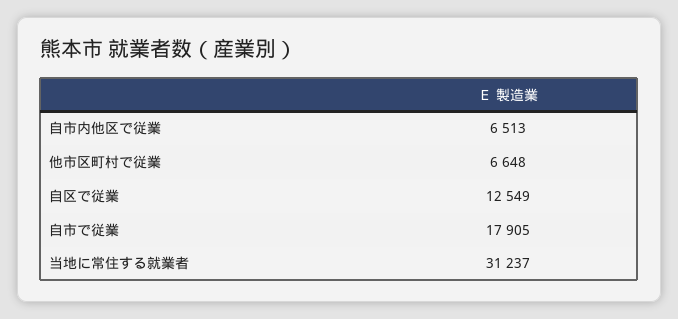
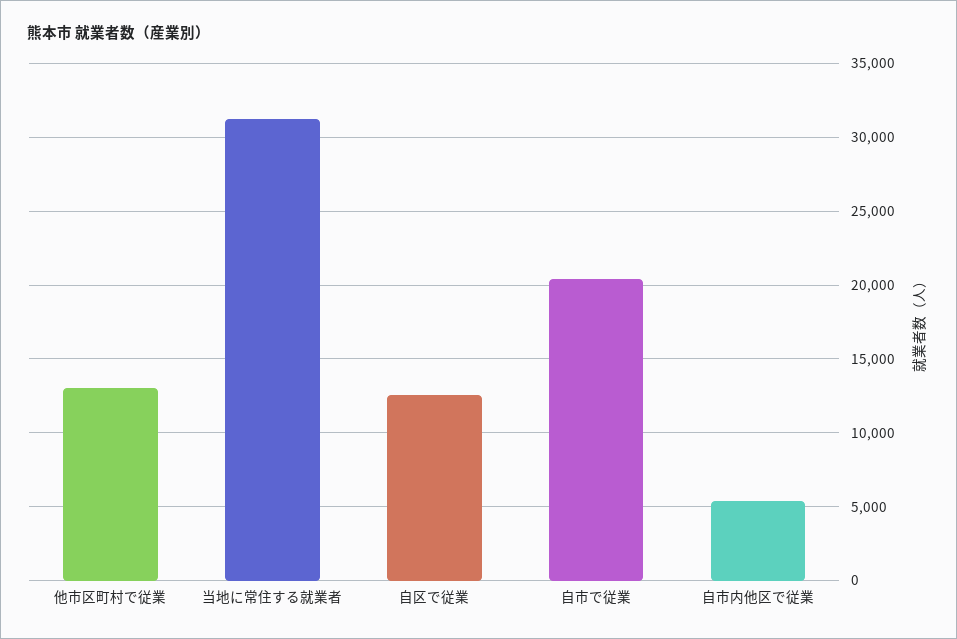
自市内他区で従業: 6513 -> 5500
他市区町村で従業: 6648 -> 13000
自市で従業: 17905 -> 20500

